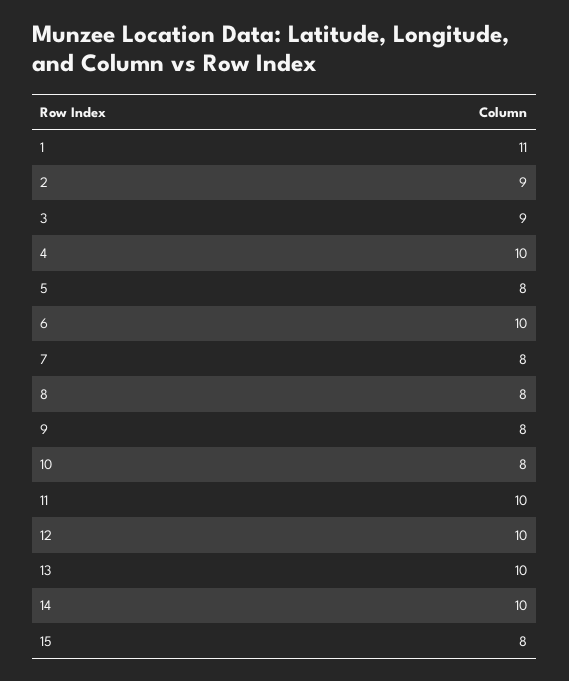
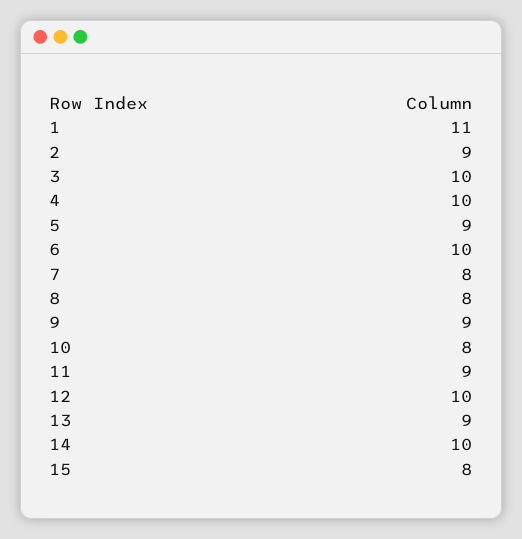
3: 9 -> 10
5: 8 -> 9
9: 8 -> 9
11: 10 -> 9
13: 10 -> 9

